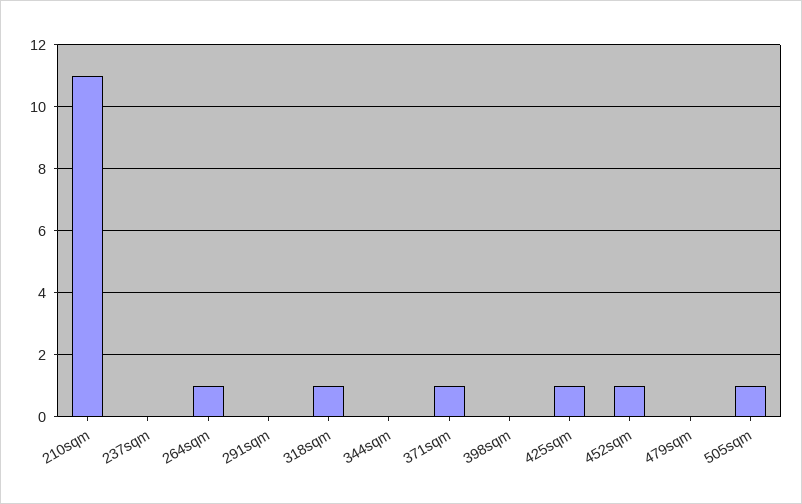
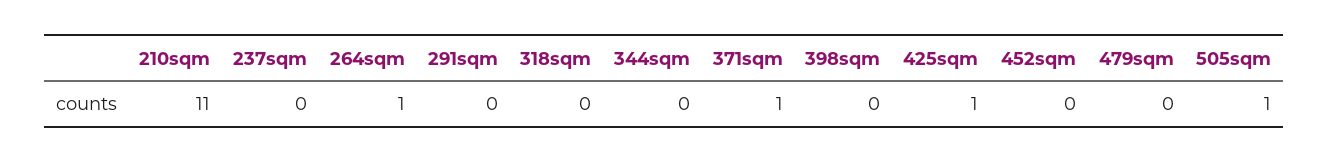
318sqm: 1 -> 0
452sqm: 1 -> 0

